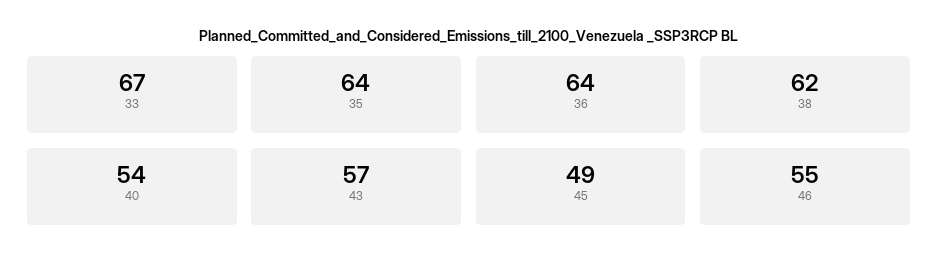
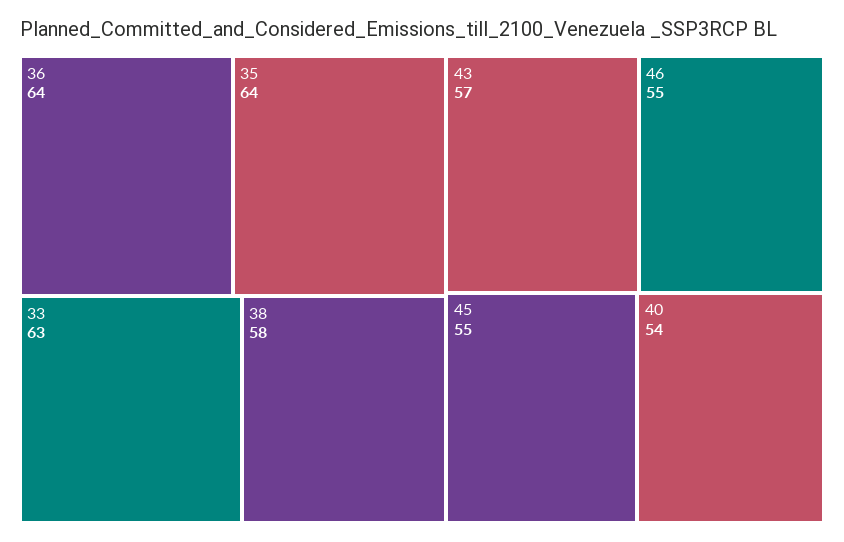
33: 67 -> 63
38: 62 -> 58
45: 49 -> 55

